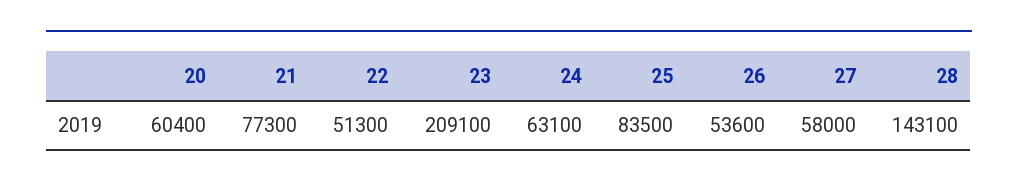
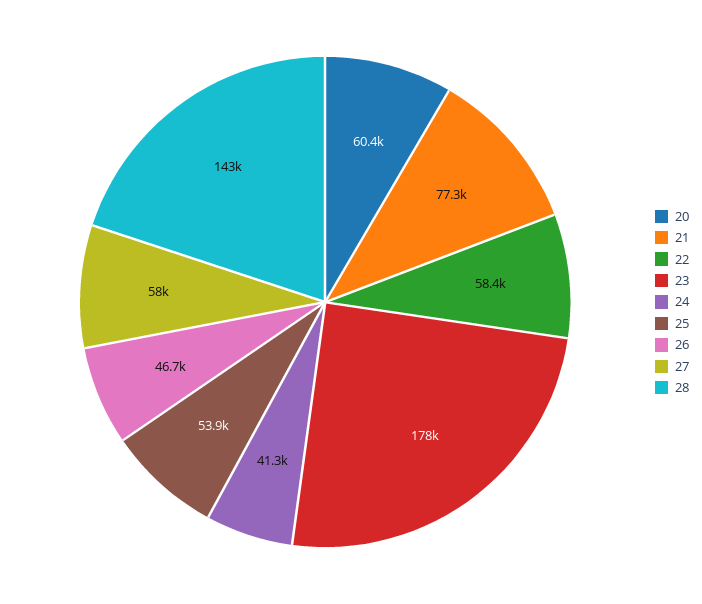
22: 51300 -> 58400
23: 209100 -> 178000
24: 63100 -> 41300
25: 83500 -> 53900
26: 53600 -> 46700

